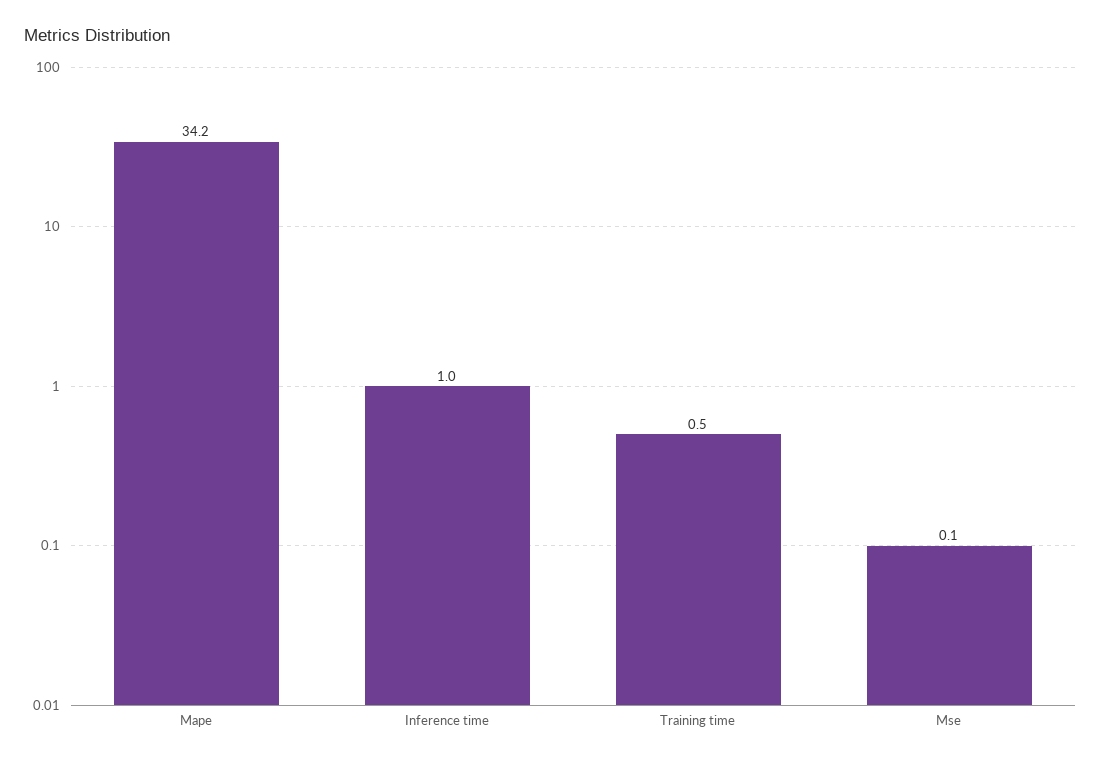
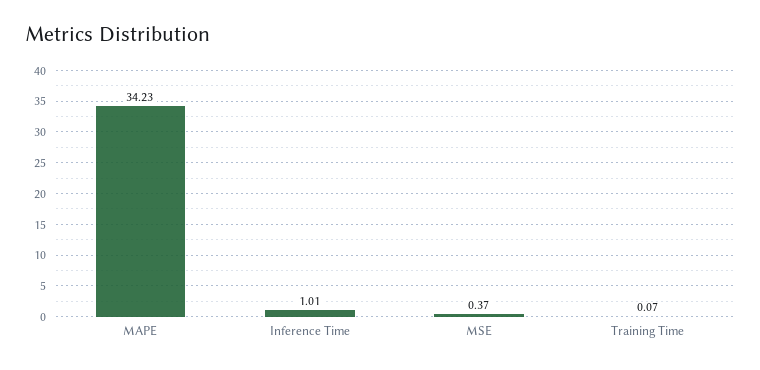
Training time: 0.5 -> 0.07
Mse: 0.1 -> 0.37

